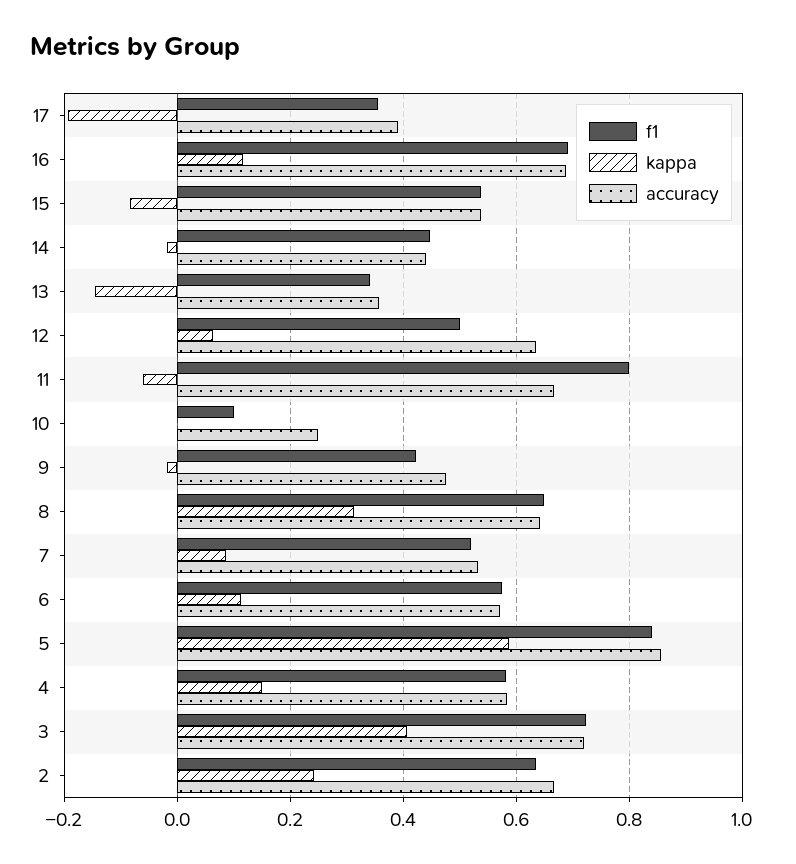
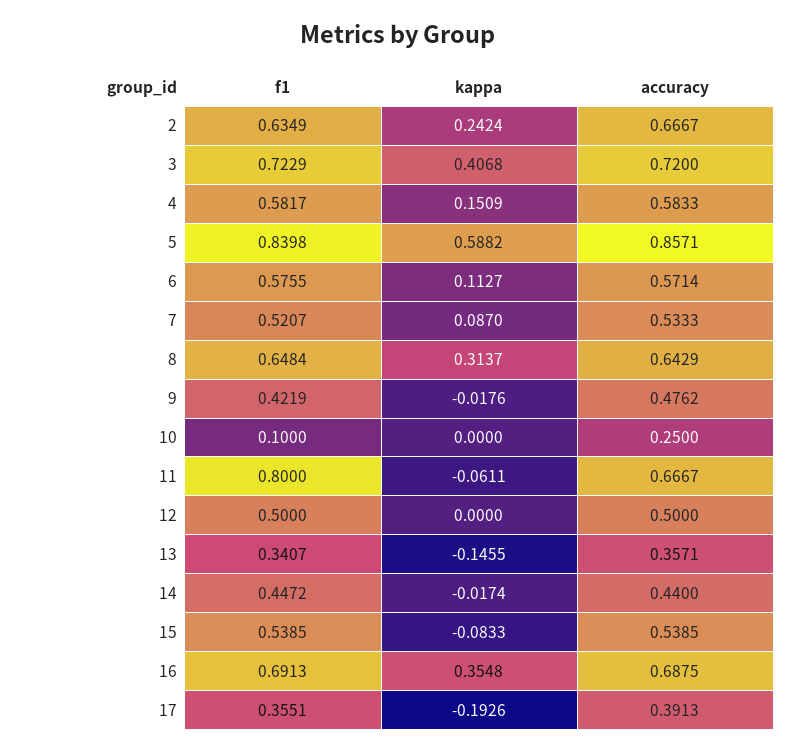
kappa, 16: 0.12 -> 0.3548
kappa, 12: 0.06 -> 0
accuracy, 12: 0.64 -> 0.5

